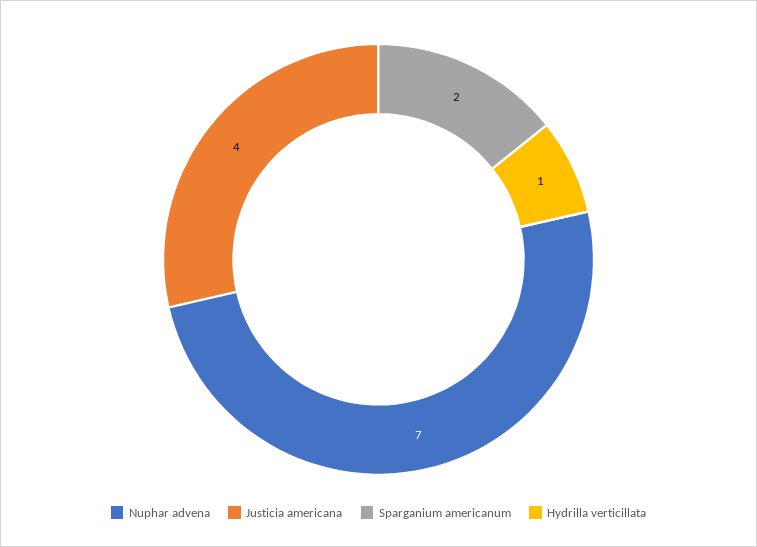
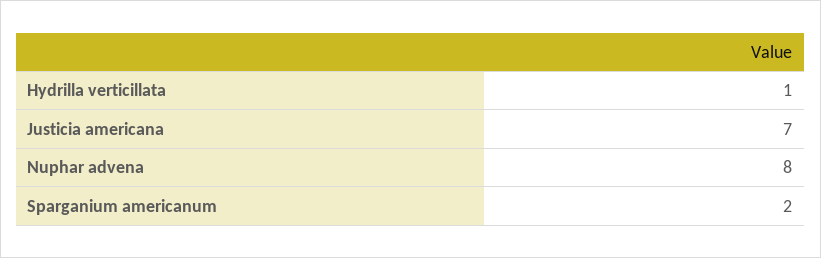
Nuphar advena: 7 -> 8
Justicia americana: 4 -> 7

